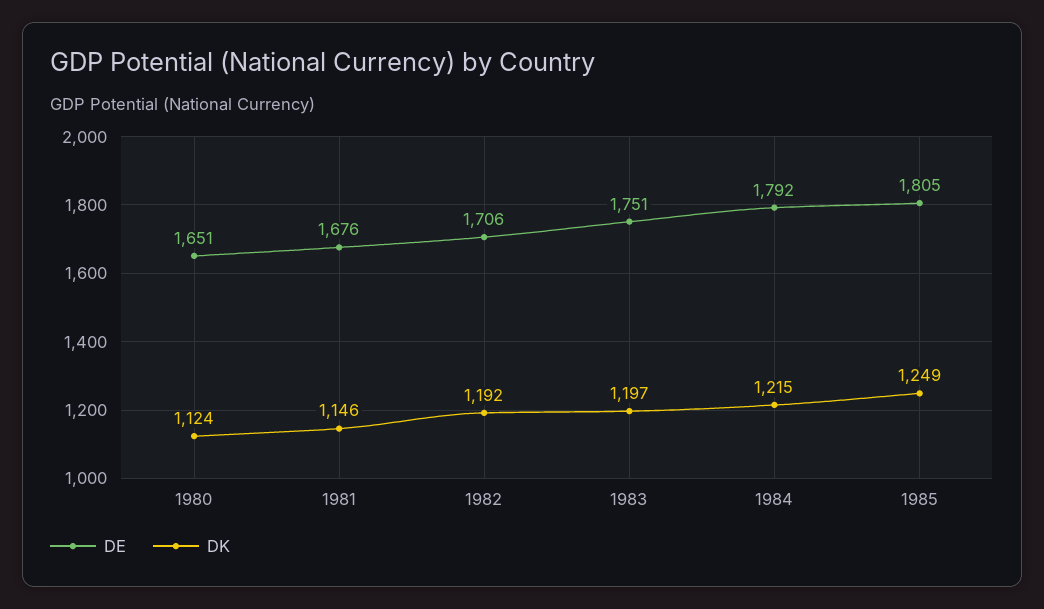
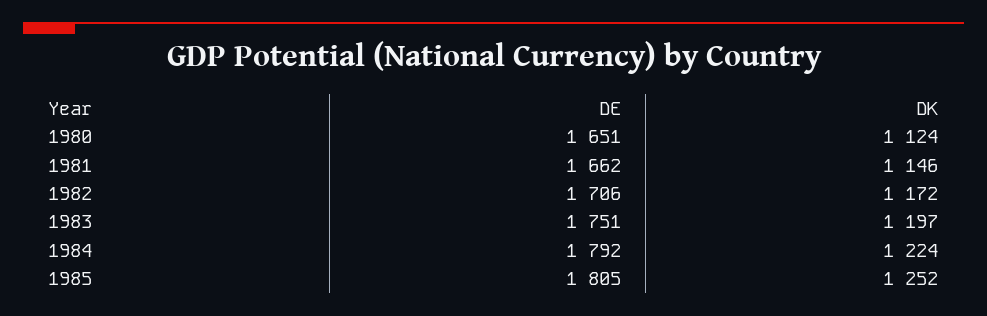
DE, 1981: 1676 -> 1662
DK, 1982: 1192 -> 1172
DK, 1984: 1215 -> 1224
DK, 1985: 1249 -> 1252

